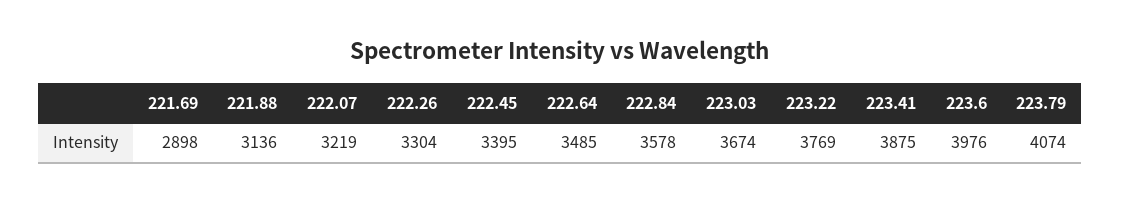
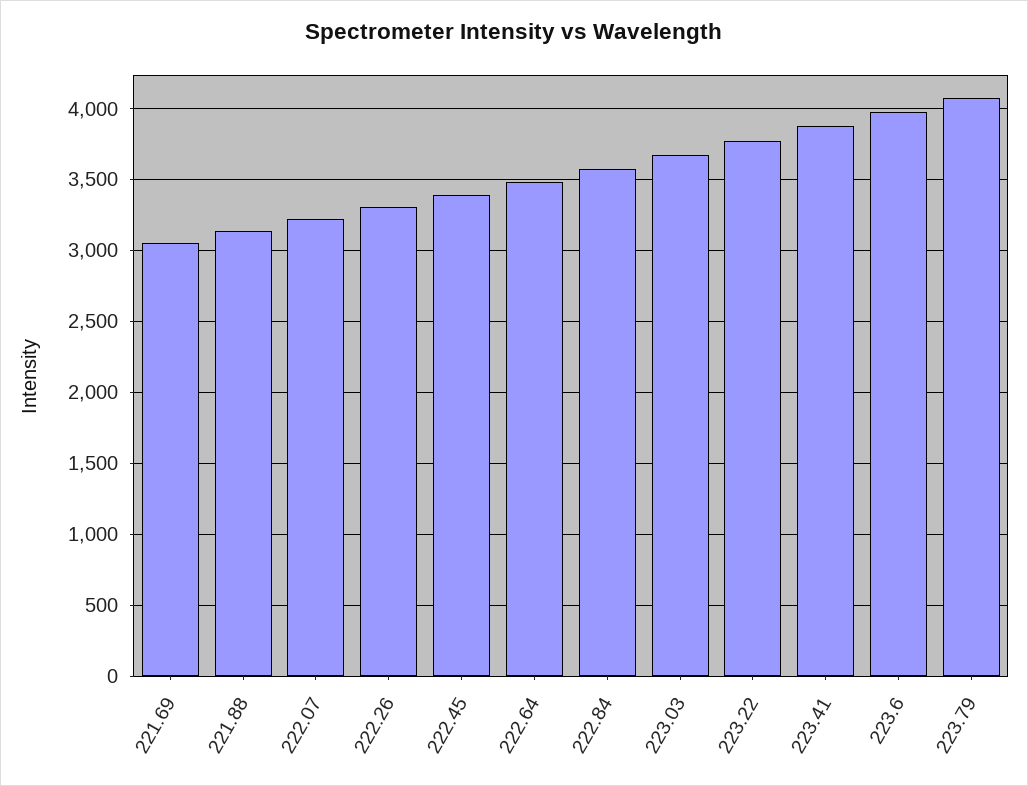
221.69: 2898 -> 3050

